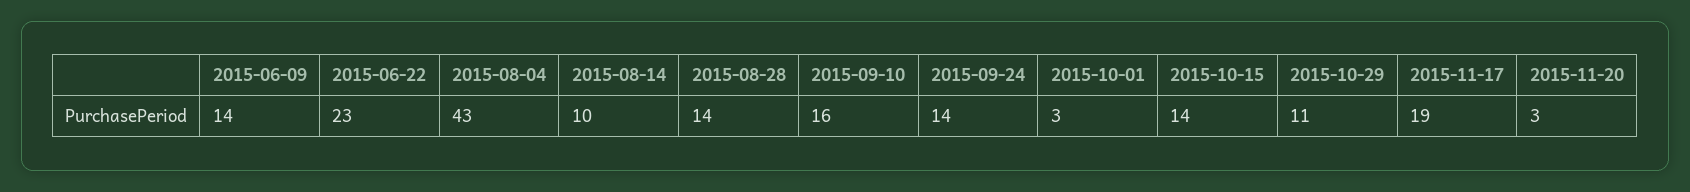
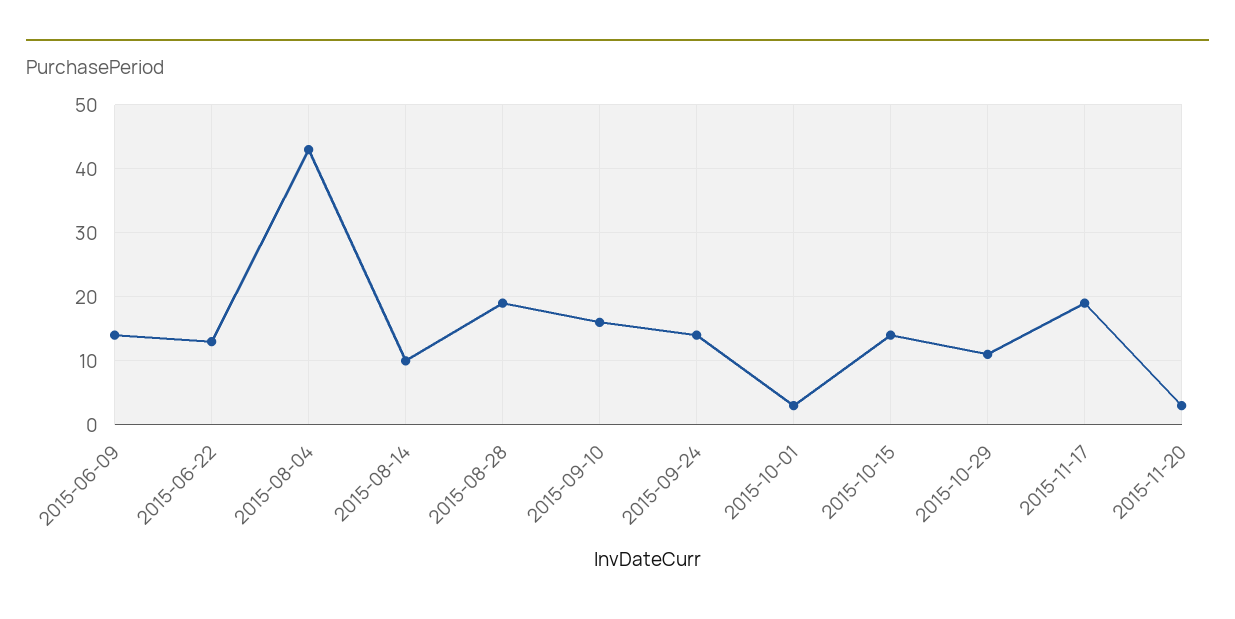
2015-06-22: 23 -> 13
2015-08-28: 14 -> 19

